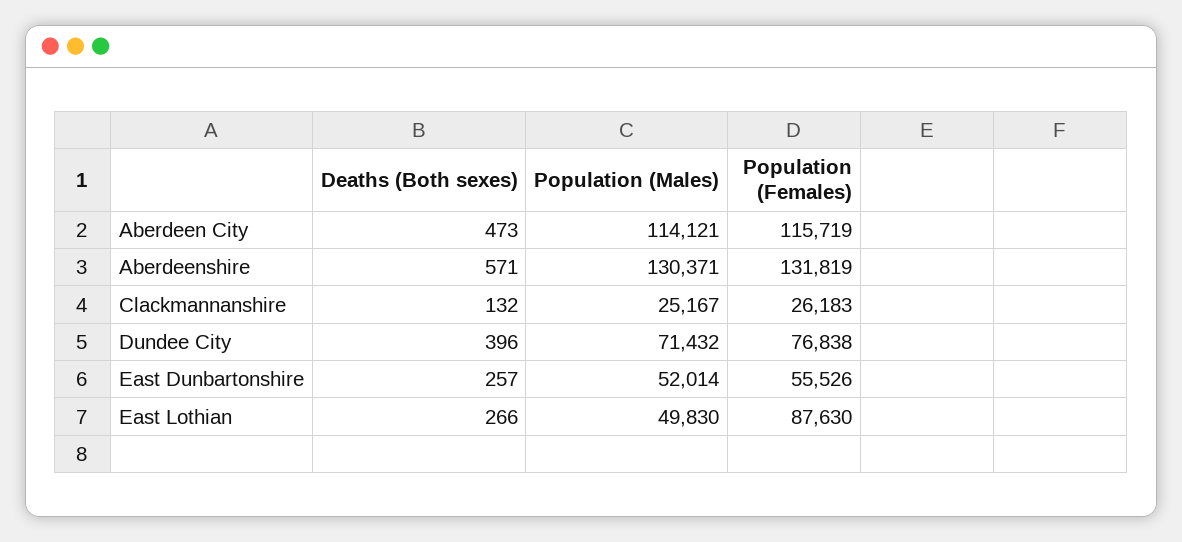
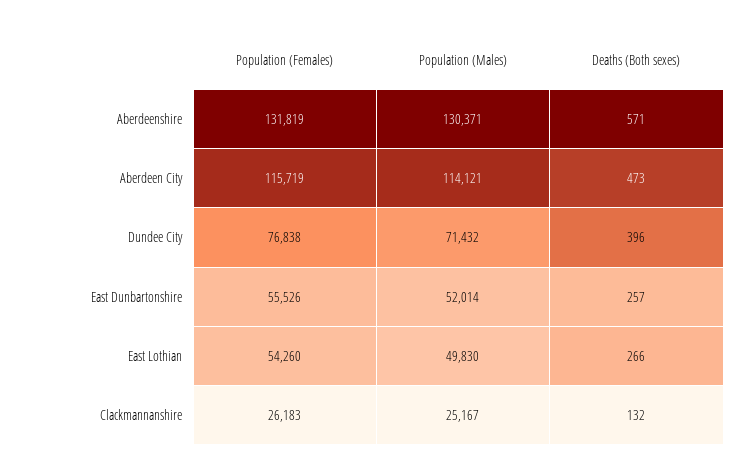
Population (Females), East Lothian: 87630 -> 54260

